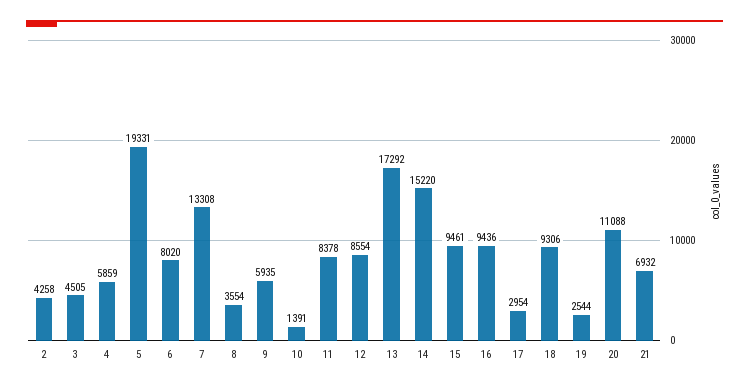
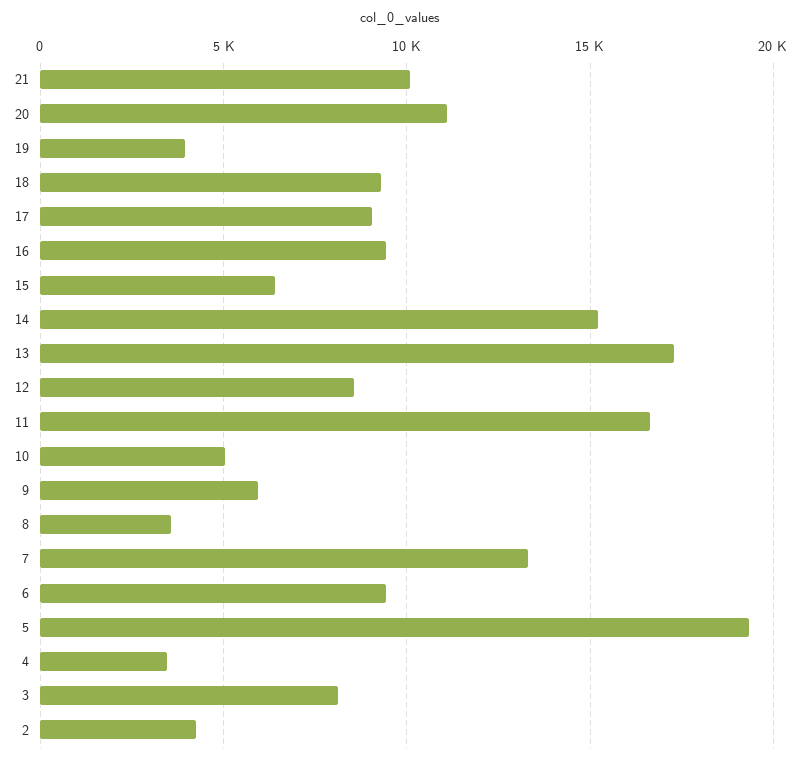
3: 4505 -> 8000
4: 5859 -> 3500
6: 8020 -> 9500
10: 1391 -> 5000
11: 8378 -> 16500
15: 9461 -> 6500
17: 2954 -> 9000
19: 2544 -> 4000
21: 6932 -> 10000

